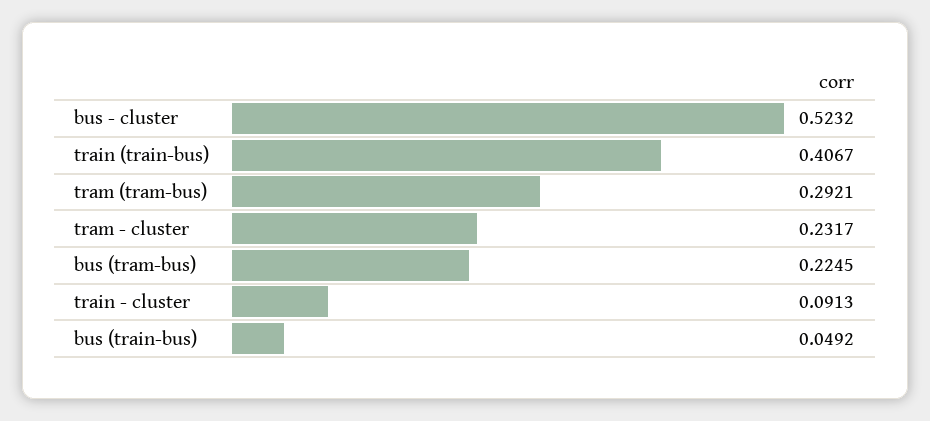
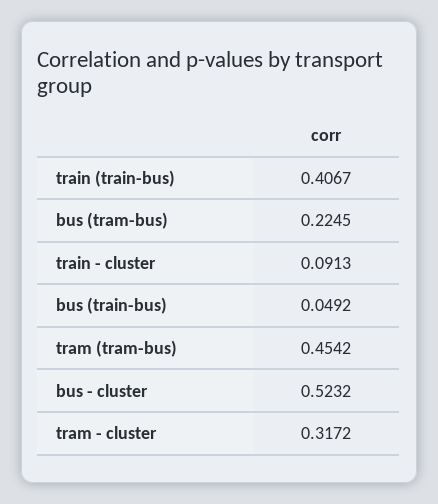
tram (tram-bus): 0.2921 -> 0.4542
tram - cluster: 0.2317 -> 0.3172

